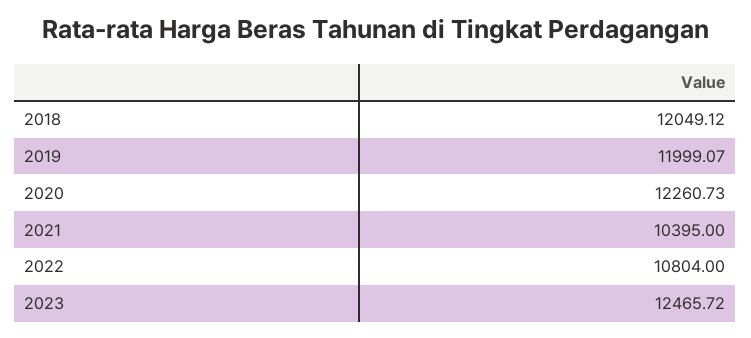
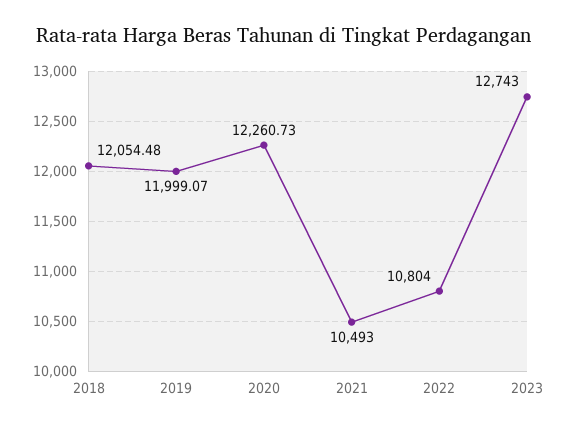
2018: 12049.12 -> 12054.48
2021: 10395 -> 10493
2023: 12465.72 -> 12743

